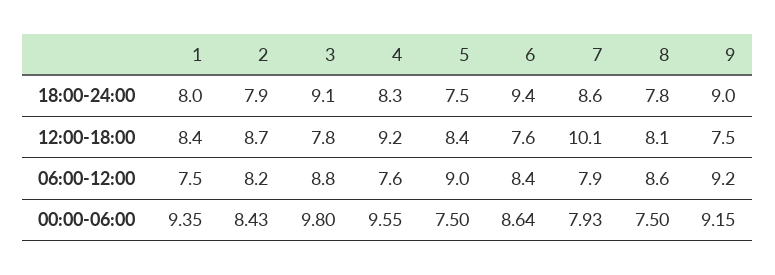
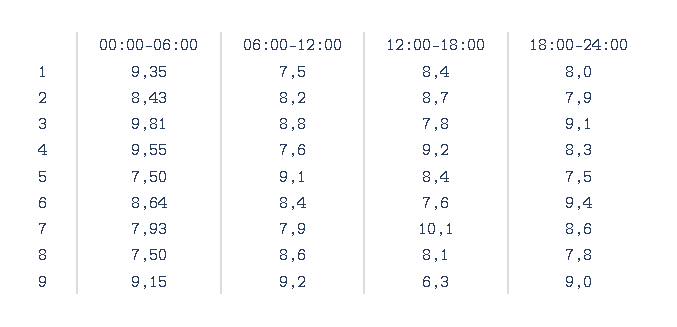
9, 12:00-18:00: 7.5 -> 6.3
5, 06:00-12:00: 9 -> 9.1
3, 00:00-06:00: 9.8 -> 9.81

